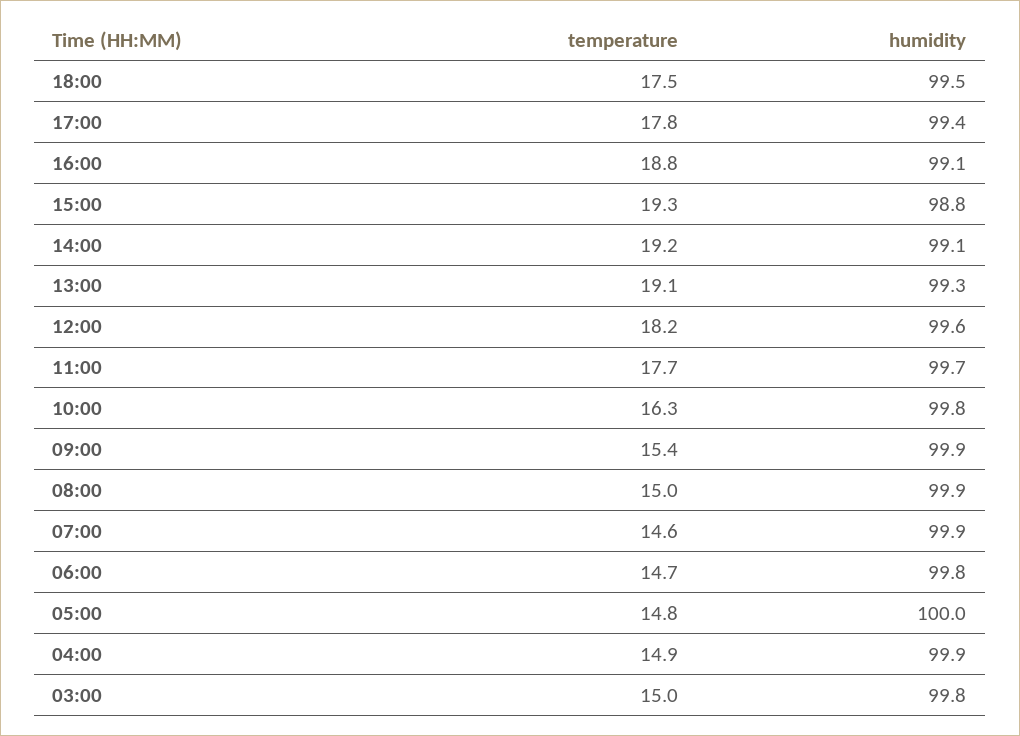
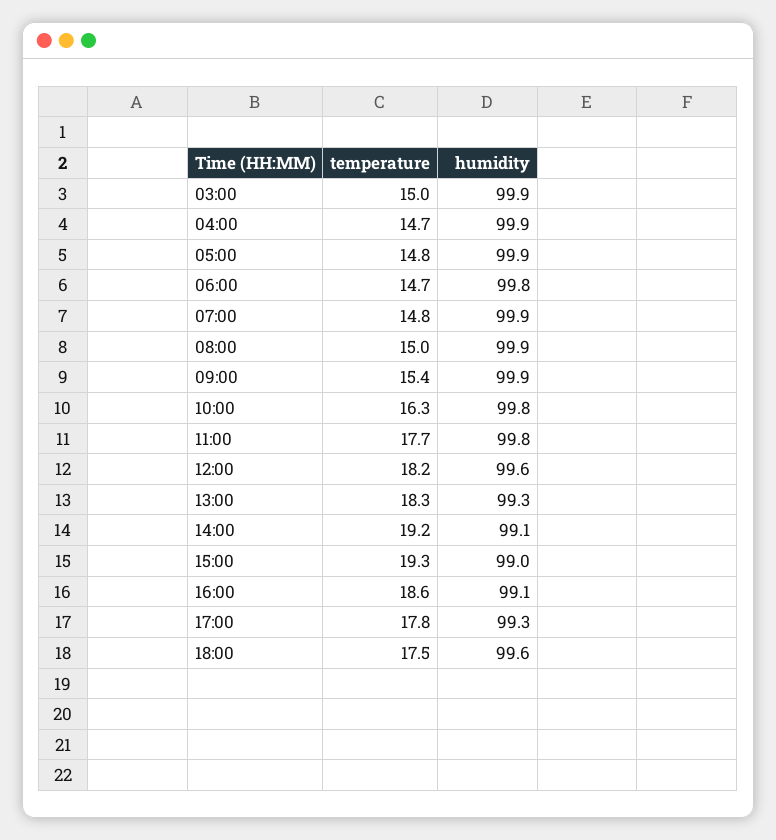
humidity, 18:00: 99.5 -> 99.6
humidity, 17:00: 99.4 -> 99.3
temperature, 16:00: 18.8 -> 18.6
humidity, 15:00: 98.8 -> 99
temperature, 13:00: 19.1 -> 18.3
humidity, 11:00: 99.7 -> 99.8
temperature, 07:00: 14.6 -> 14.8
humidity, 05:00: 100 -> 99.9
temperature, 04:00: 14.9 -> 14.7
humidity, 03:00: 99.8 -> 99.9

